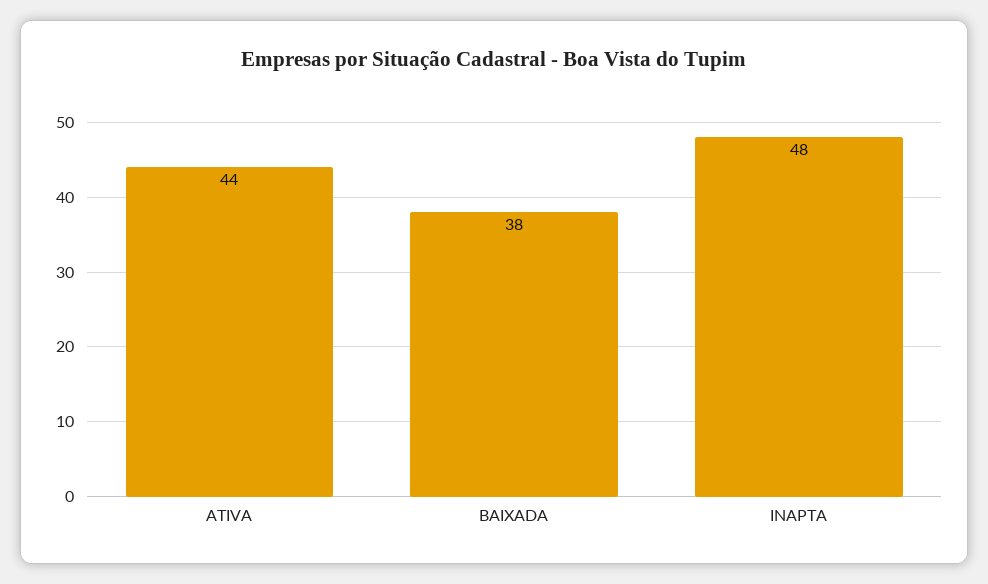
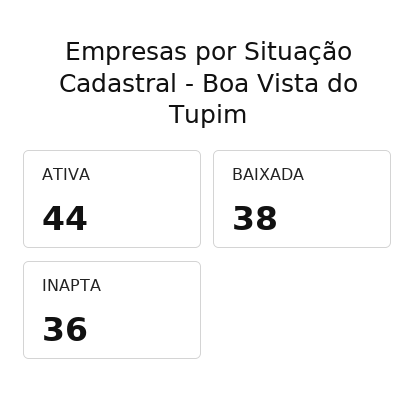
INAPTA: 48 -> 36

